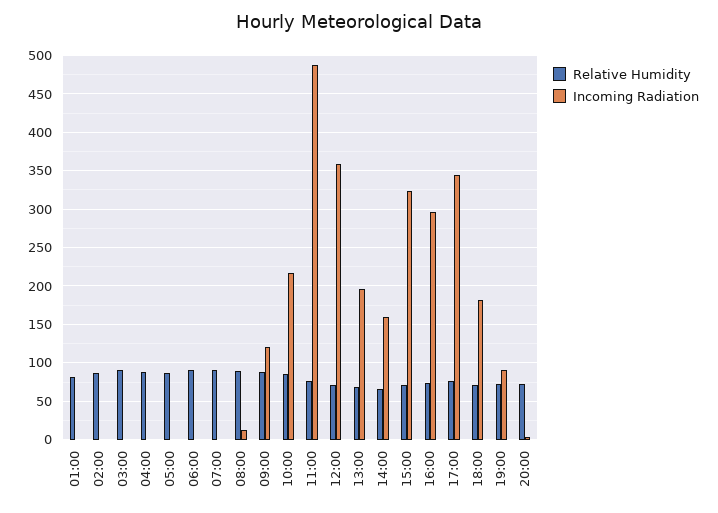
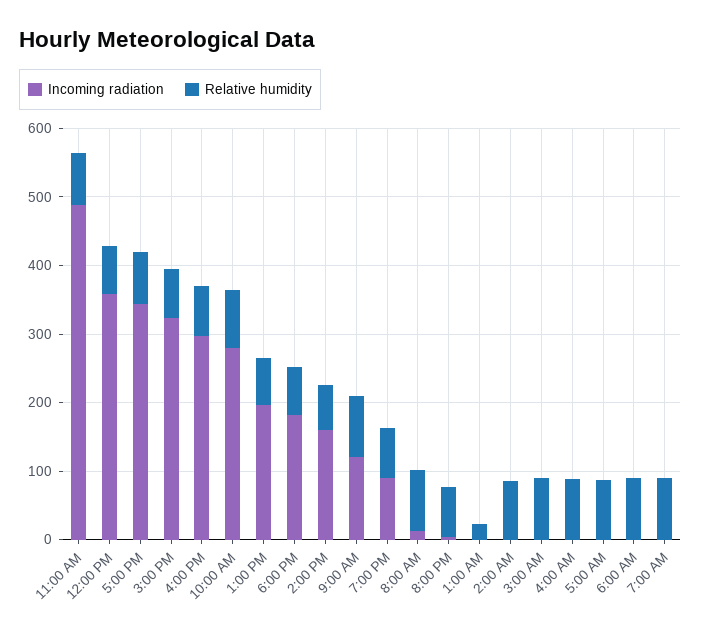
Relative Humidity, 01:00: 80 -> 20
Incoming Radiation, 10:00: 220 -> 280

